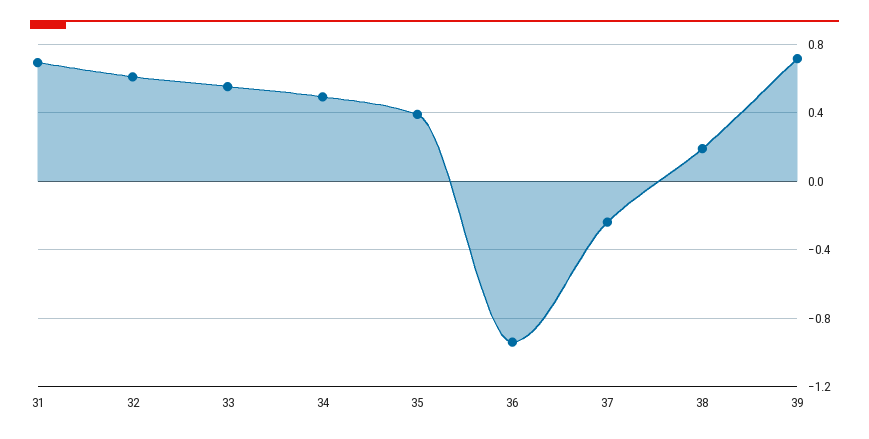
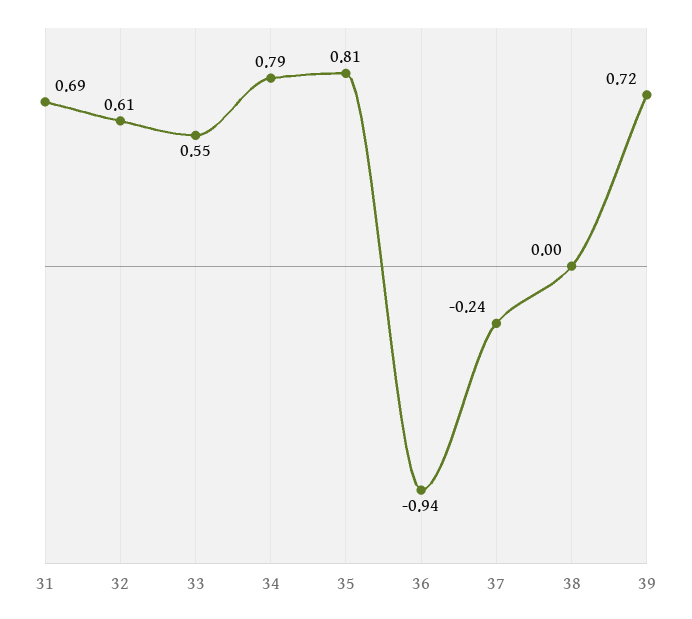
34: 0.5 -> 0.79
35: 0.4 -> 0.81
38: 0.2 -> 0

